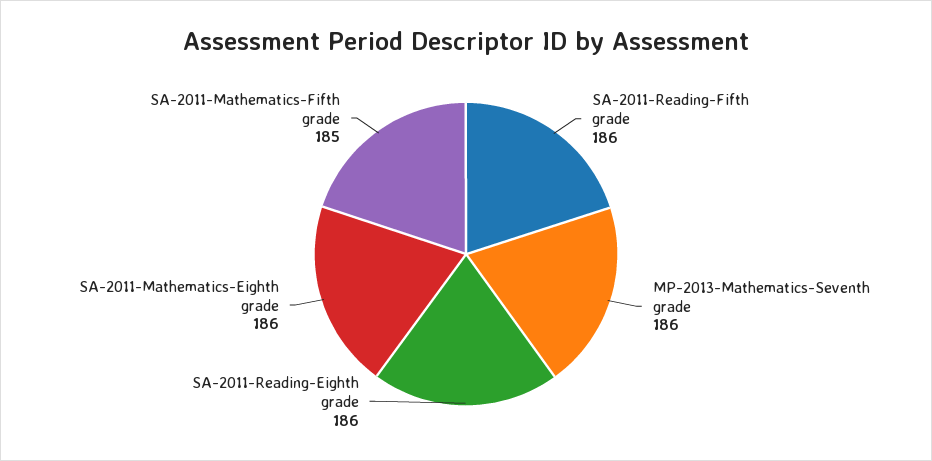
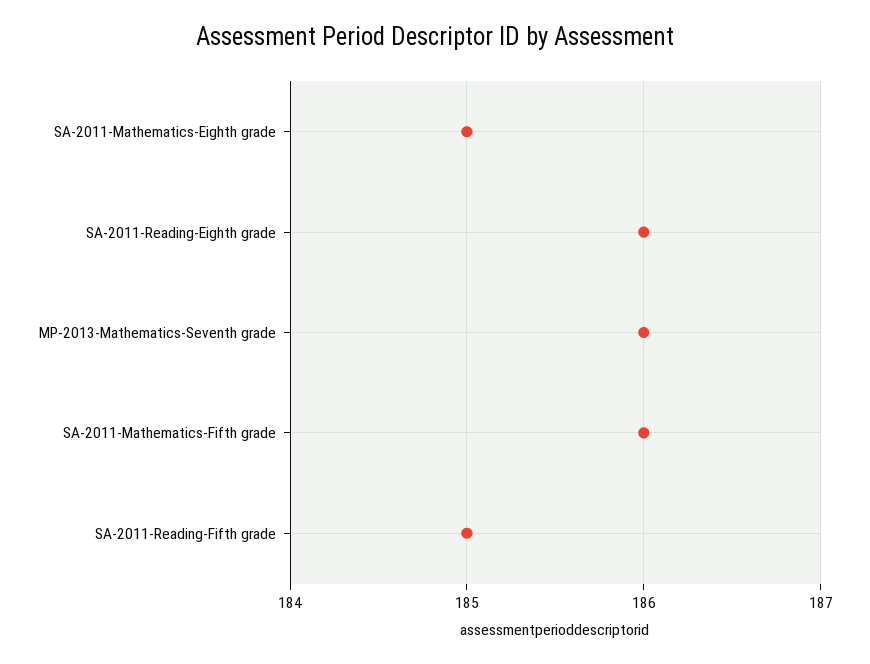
SA-2011-Reading-Fifth grade: 186 -> 185
SA-2011-Mathematics-Eighth grade: 186 -> 185
SA-2011-Mathematics-Fifth grade: 185 -> 186

